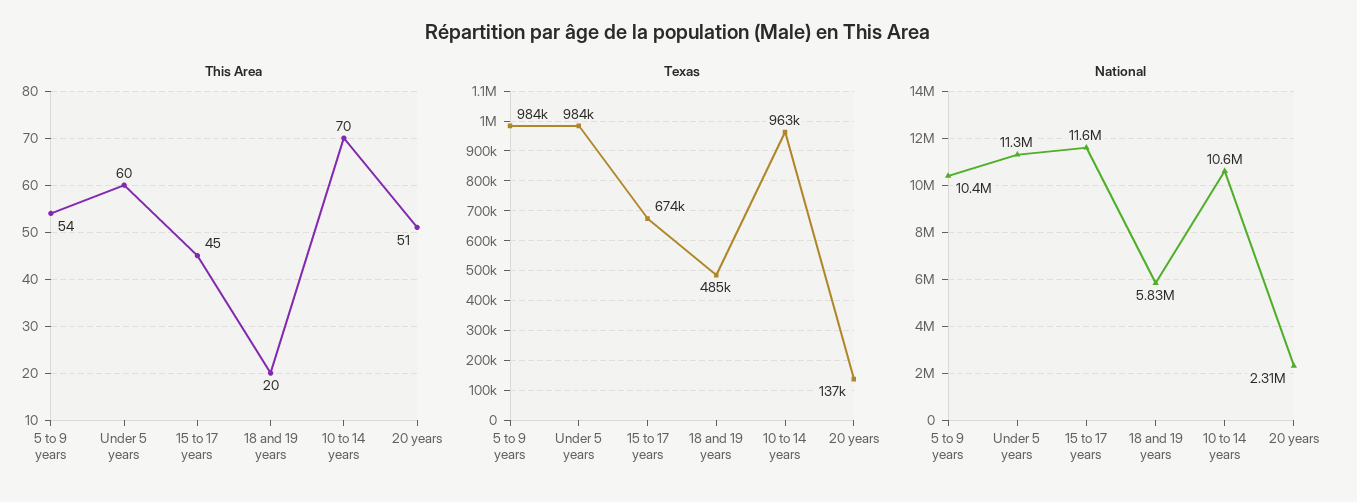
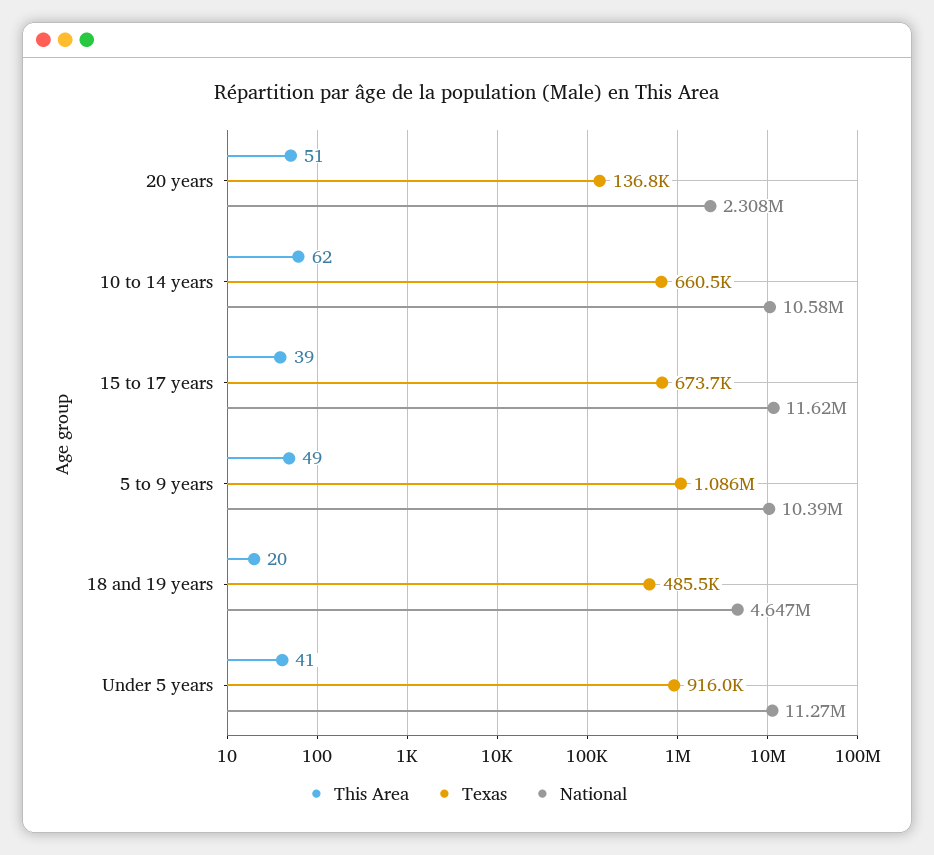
This Area, 5 to 9 years: 54 -> 49
This Area, Under 5 years: 60 -> 41
This Area, 15 to 17 years: 45 -> 39
This Area, 10 to 14 years: 70 -> 62
Texas, 5 to 9 years: 984000 -> 1086000
Texas, Under 5 years: 984000 -> 916000
Texas, 10 to 14 years: 963000 -> 660500
National, 18 and 19 years: 5830000 -> 4647000

